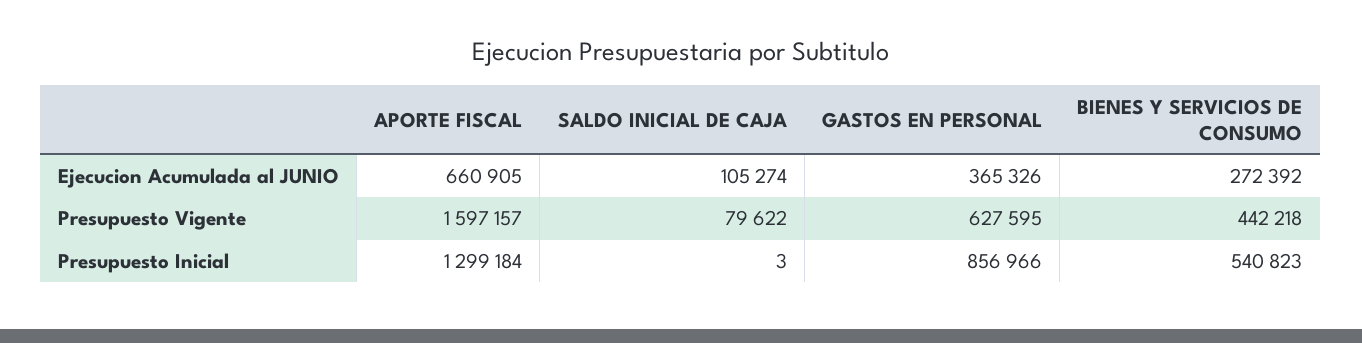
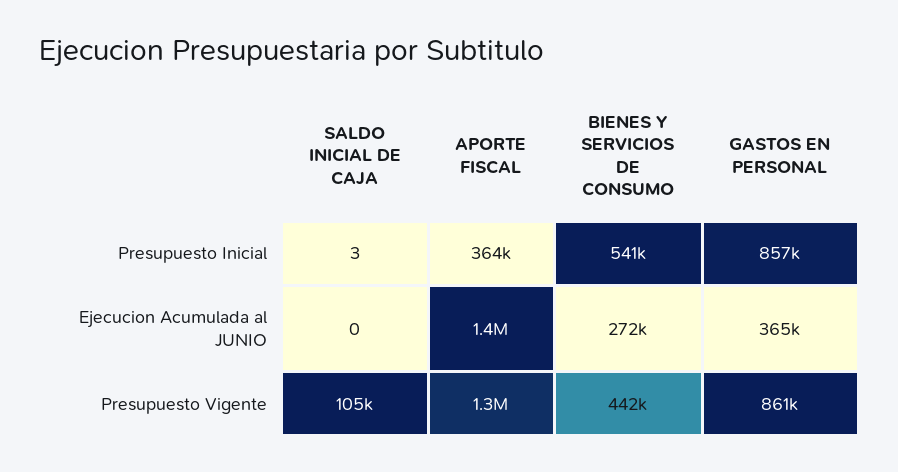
APORTE FISCAL, Ejecucion Acumulada al JUNIO: 660905 -> 1400000
SALDO INICIAL DE CAJA, Ejecucion Acumulada al JUNIO: 105274 -> 0
APORTE FISCAL, Presupuesto Vigente: 1597157 -> 1300000
SALDO INICIAL DE CAJA, Presupuesto Vigente: 79622 -> 105000
GASTOS EN PERSONAL, Presupuesto Vigente: 627595 -> 861000
APORTE FISCAL, Presupuesto Inicial: 1299184 -> 364000

